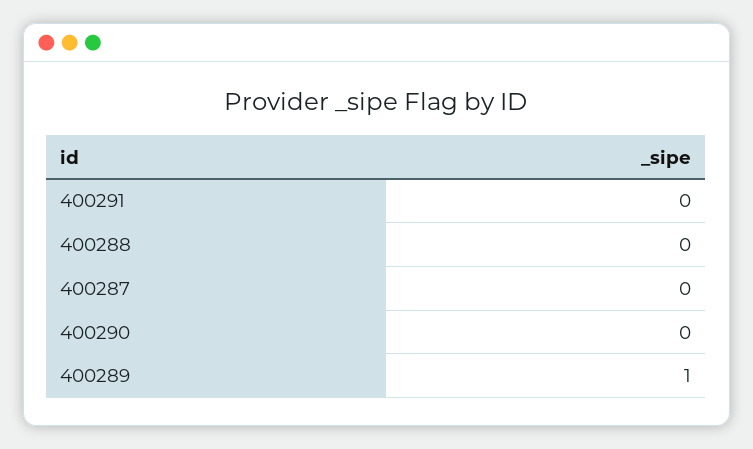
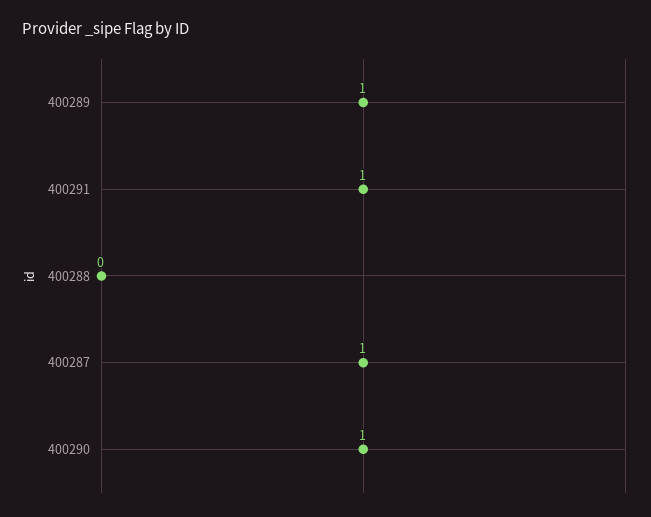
400291: 0 -> 1
400287: 0 -> 1
400290: 0 -> 1

